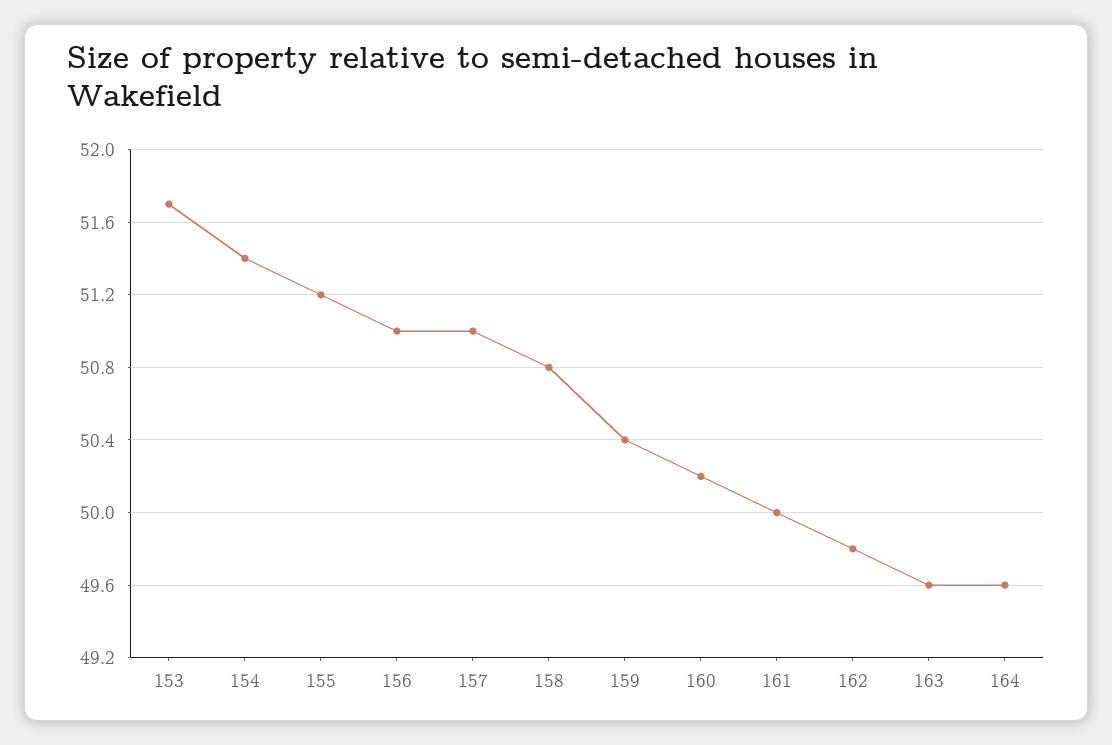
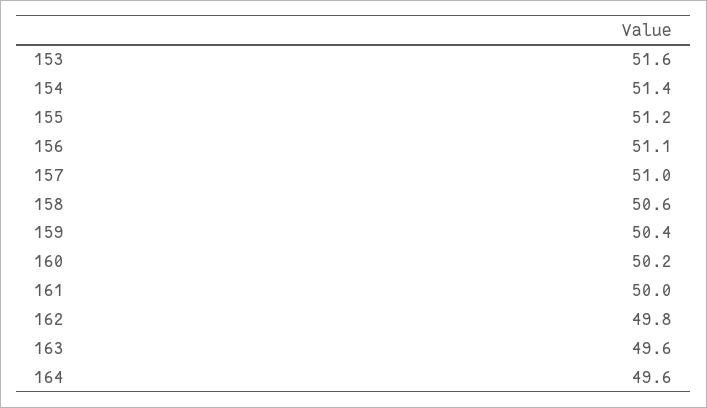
153: 51.7 -> 51.6
156: 51 -> 51.1
158: 50.8 -> 50.6

